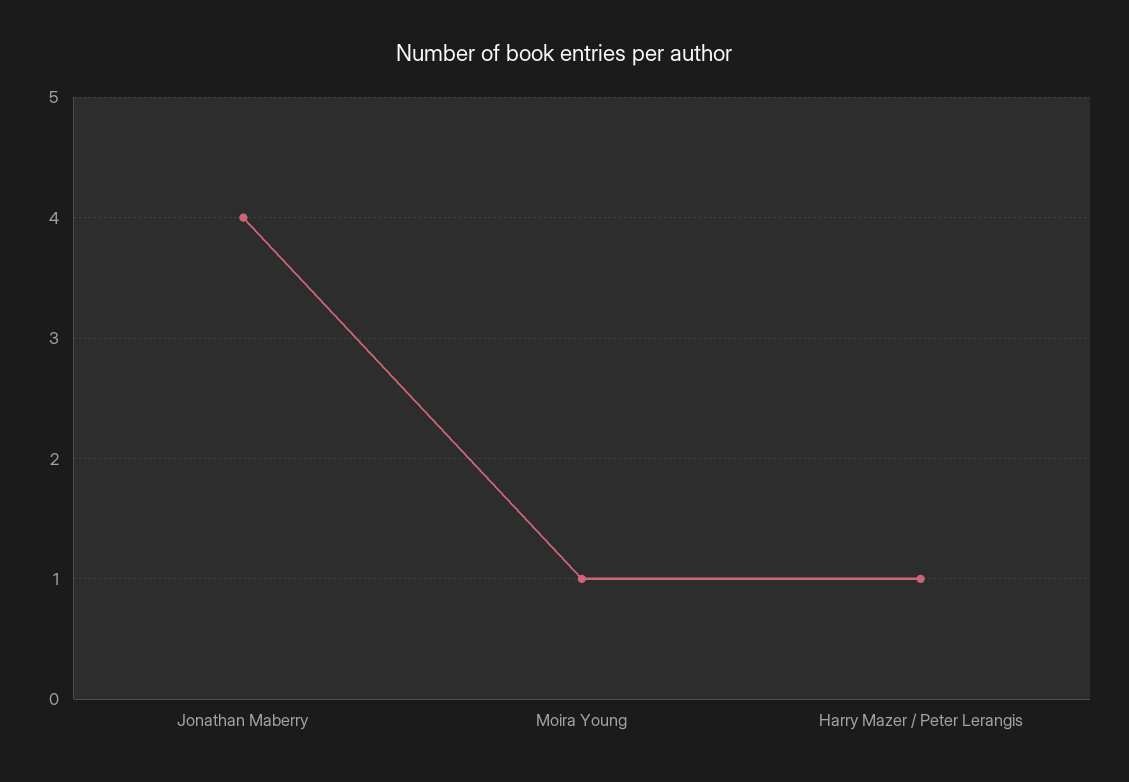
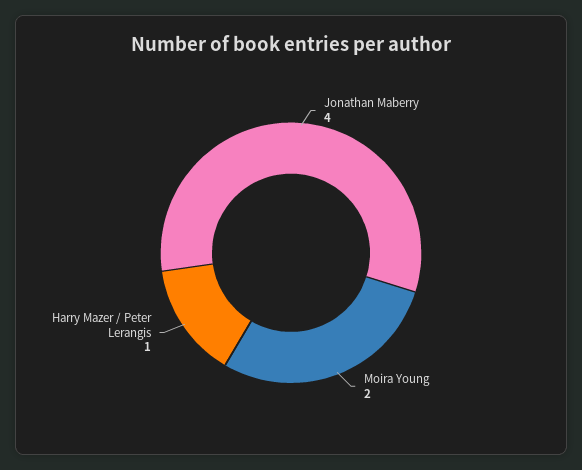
Moira Young: 1 -> 2

